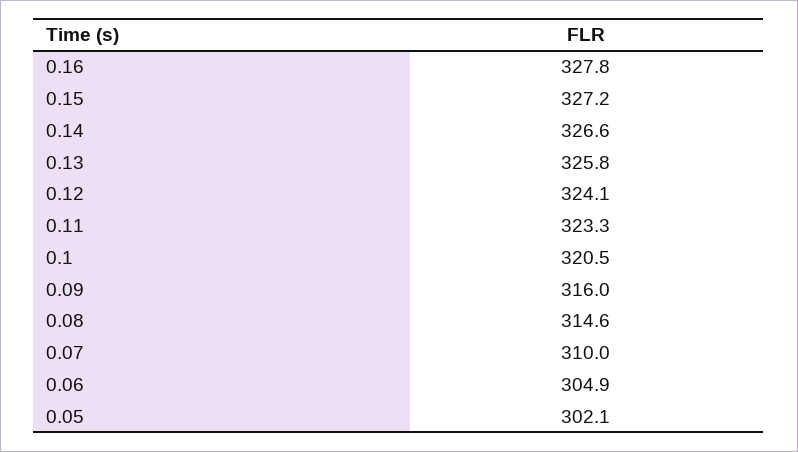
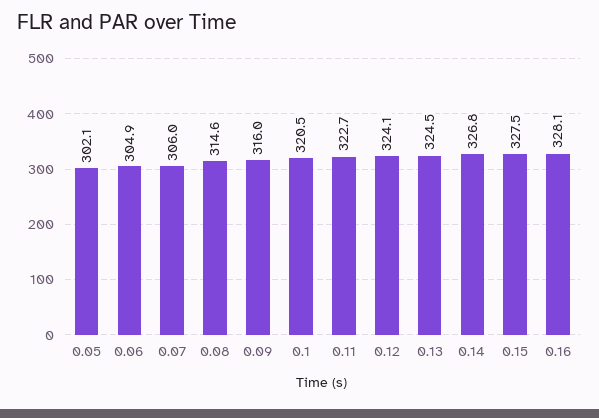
0.16: 327.8 -> 328.1
0.15: 327.2 -> 327.5
0.14: 326.6 -> 326.8
0.13: 325.8 -> 324.5
0.11: 323.3 -> 322.7
0.07: 310 -> 306

